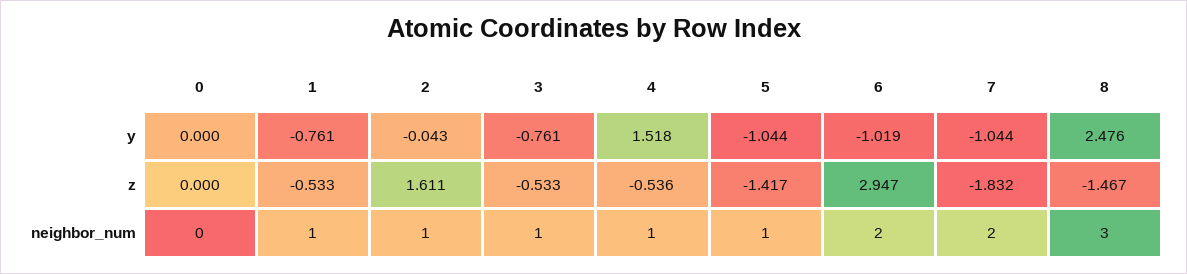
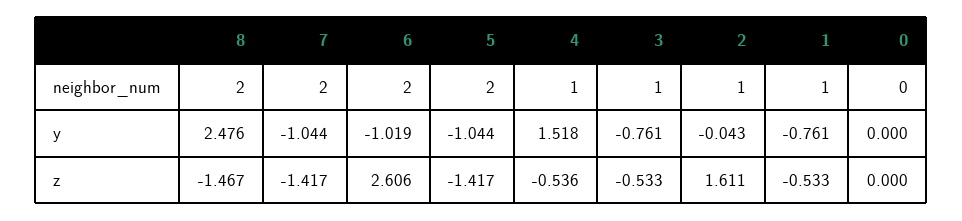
6, z: 2.947 -> 2.606
7, z: -1.832 -> -1.417
5, neighbor_num: 1 -> 2
8, neighbor_num: 3 -> 2

